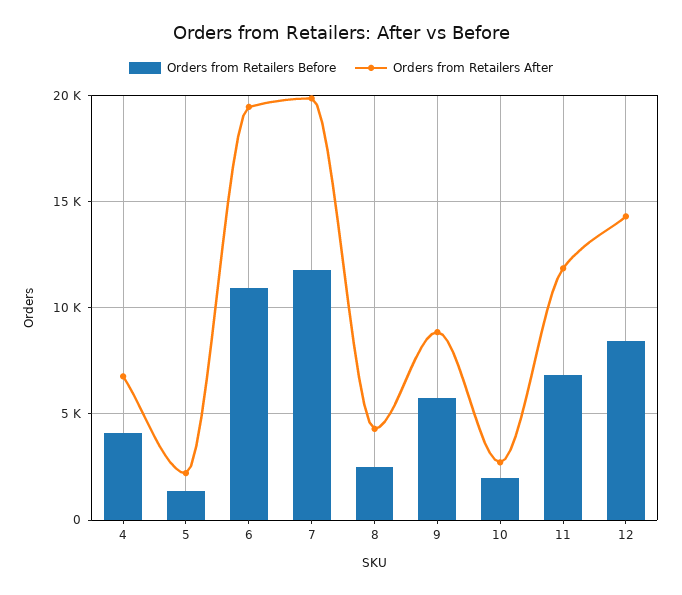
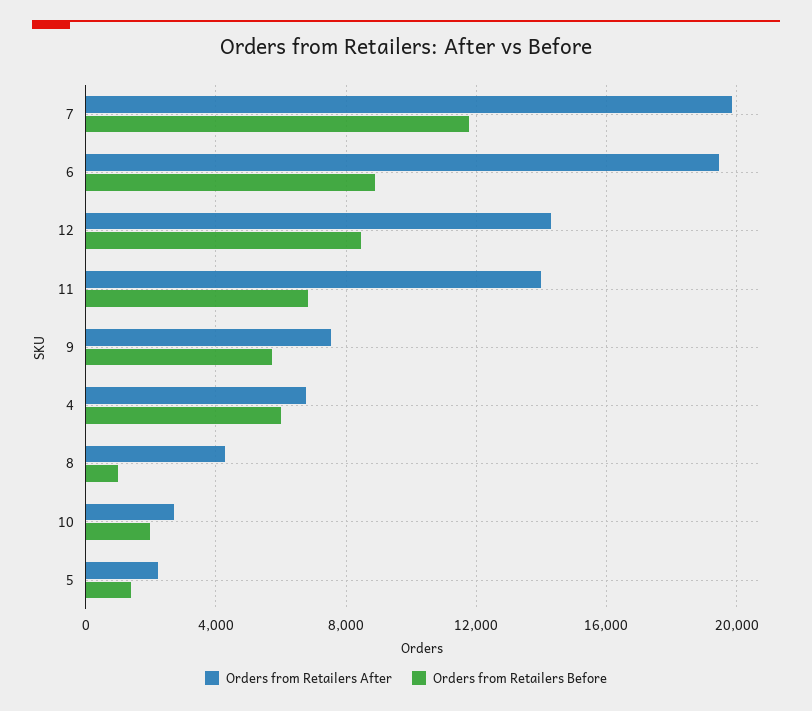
Orders from Retailers Before, 4: 4000 -> 6000
Orders from Retailers Before, 6: 11000 -> 9000
Orders from Retailers Before, 8: 2500 -> 1000
Orders from Retailers After, 9: 9000 -> 7500
Orders from Retailers After, 11: 12000 -> 14000

